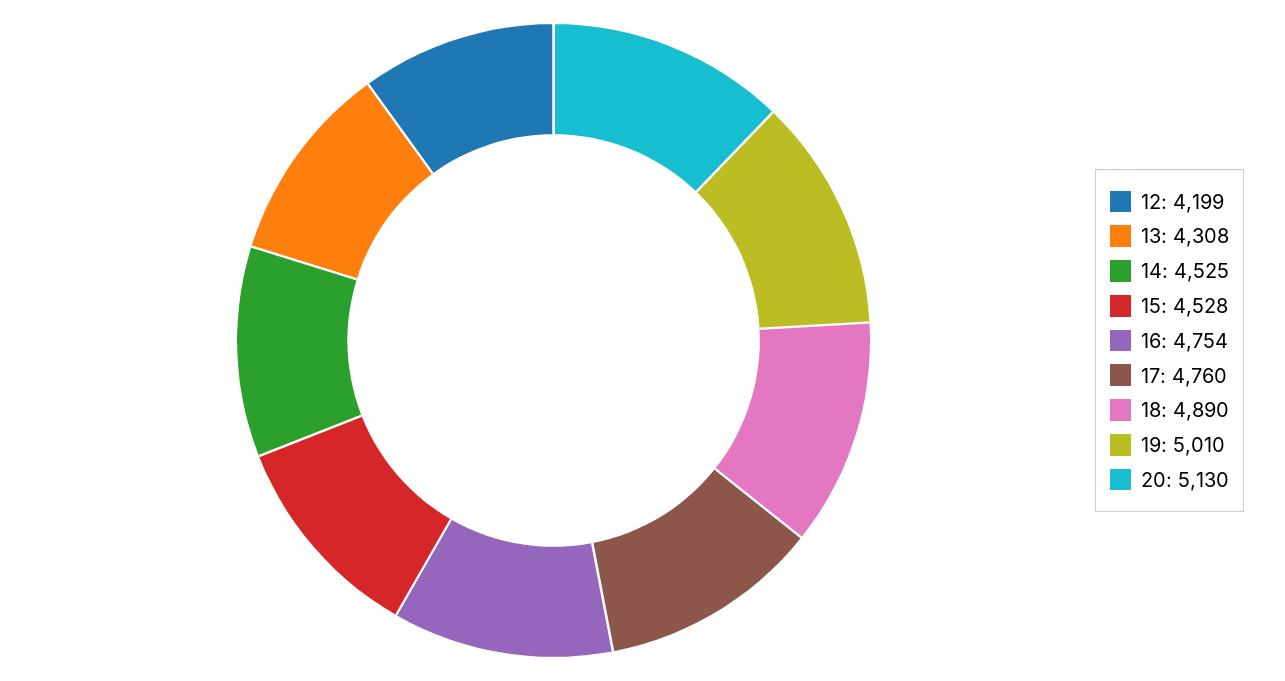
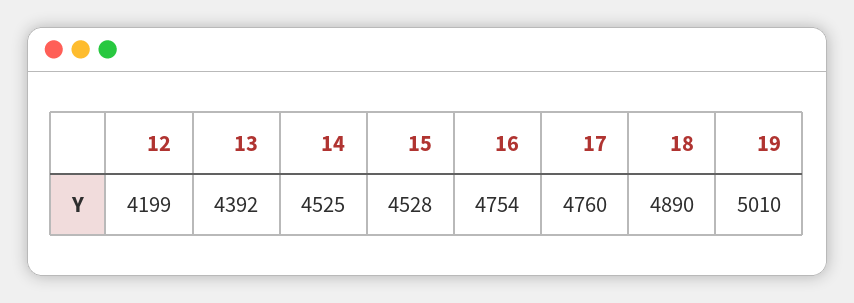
13: 4308 -> 4392
20: 5130 -> none

